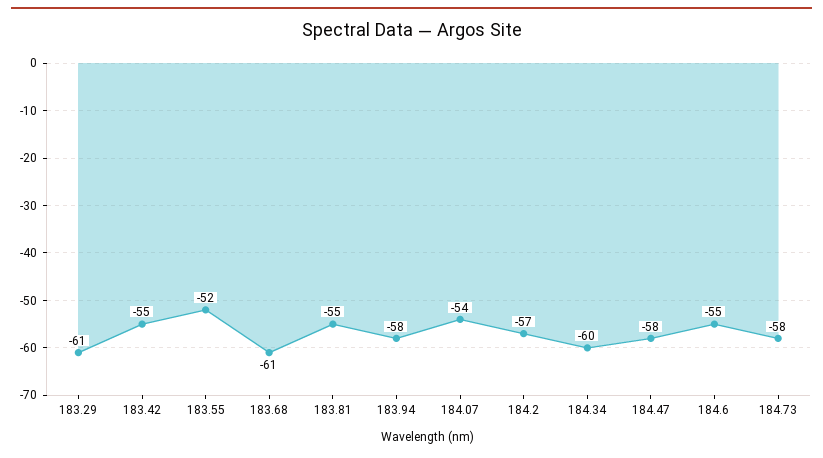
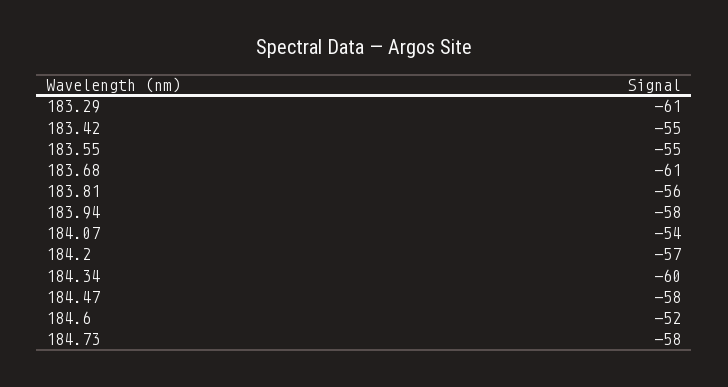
183.55: -52 -> -55
183.81: -55 -> -56
184.6: -55 -> -52

